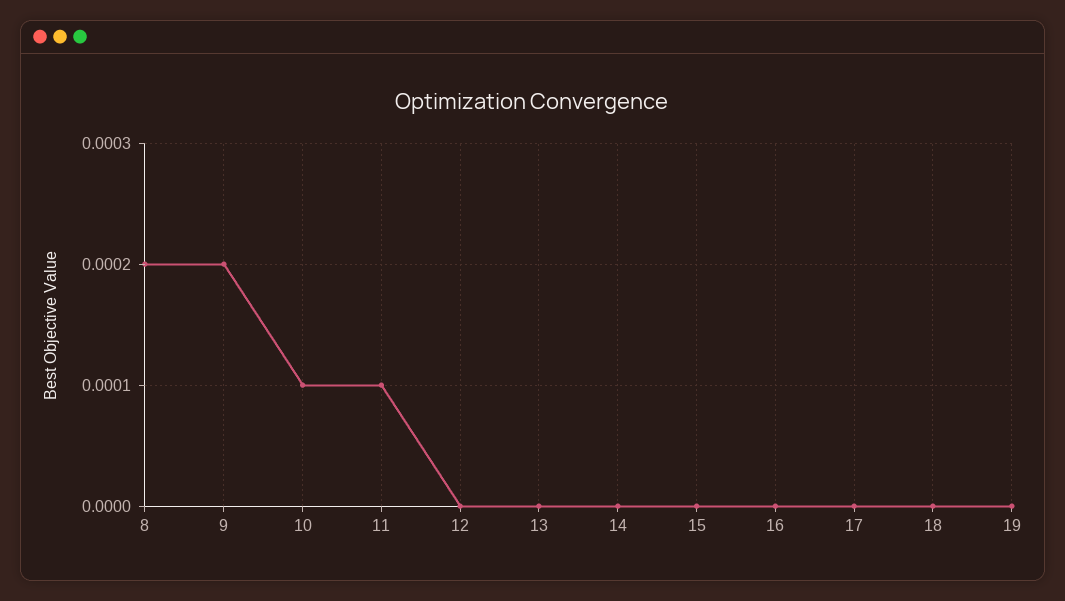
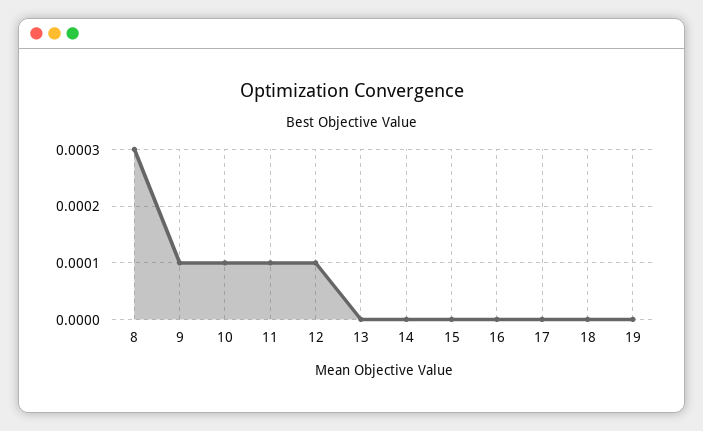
8: 0.0002 -> 0.0003
9: 0.0002 -> 0.0001
12: 0 -> 0.0001

